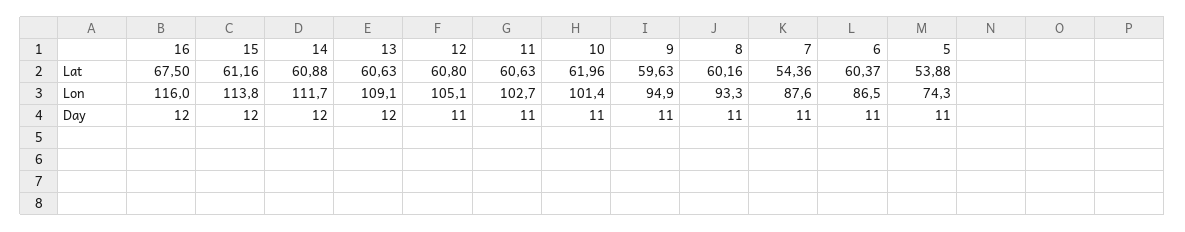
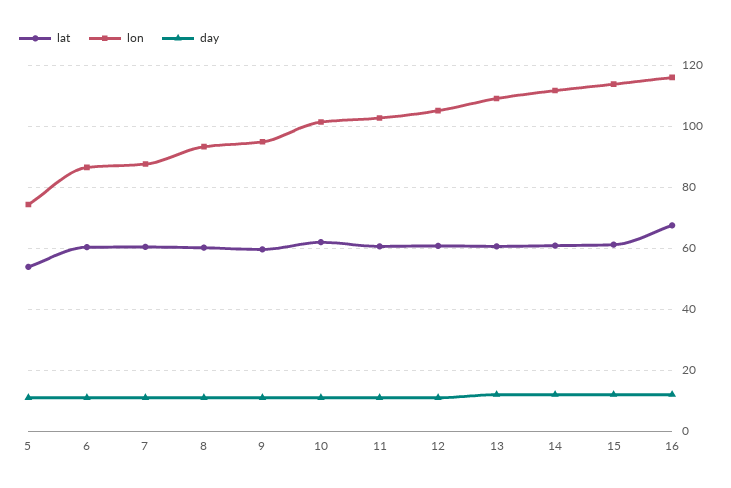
Lat, 7: 54.36 -> 60

